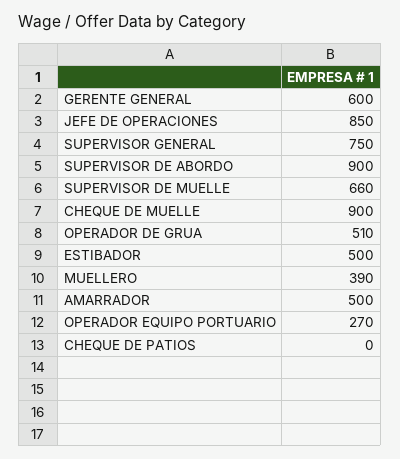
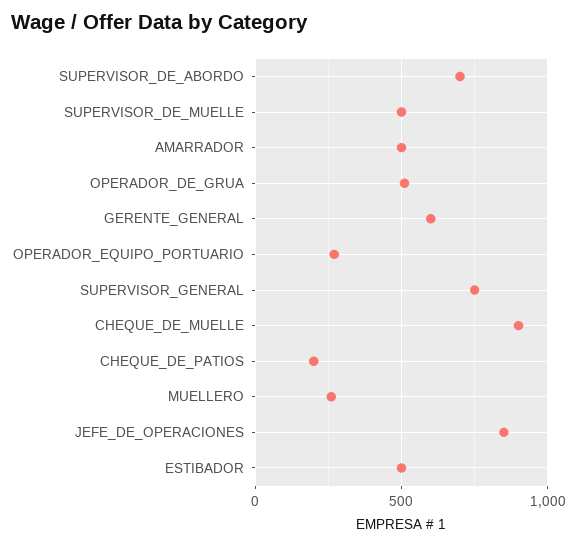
SUPERVISOR DE ABORDO: 900 -> 700
SUPERVISOR DE MUELLE: 660 -> 500
MUELLERO: 390 -> 250
CHEQUE DE PATIOS: 0 -> 200

